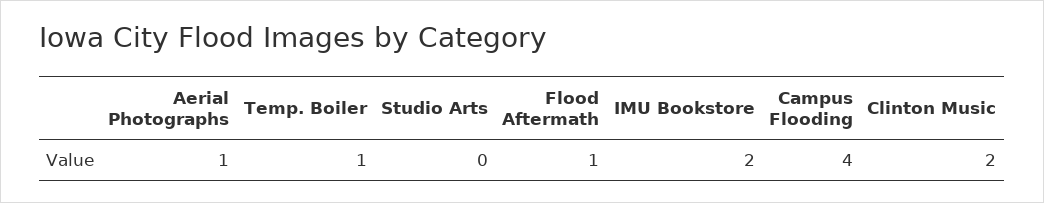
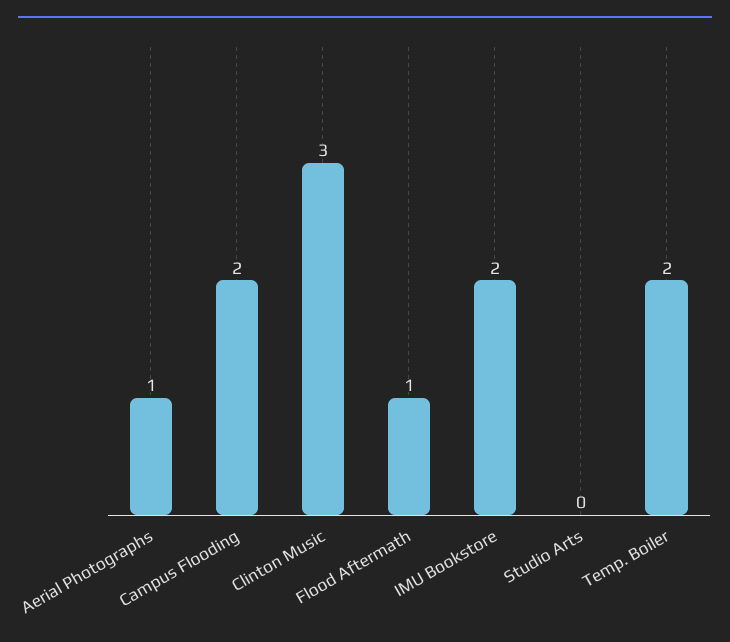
Temp. Boiler: 1 -> 2
Campus Flooding: 4 -> 2
Clinton Music: 2 -> 3

